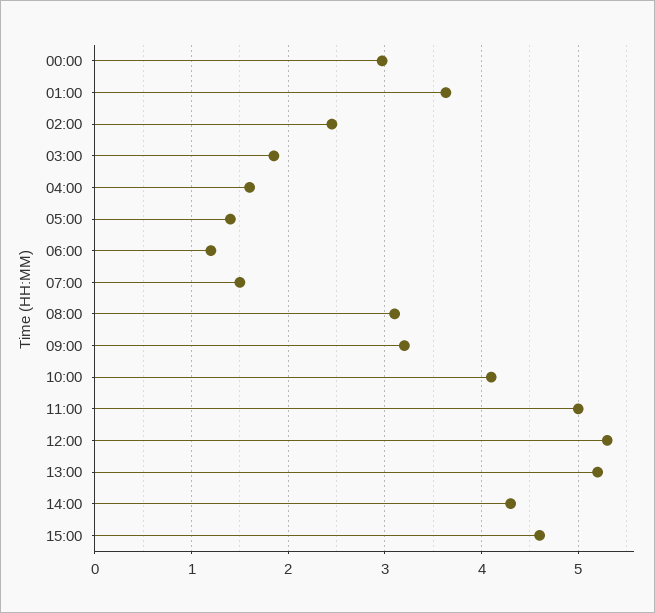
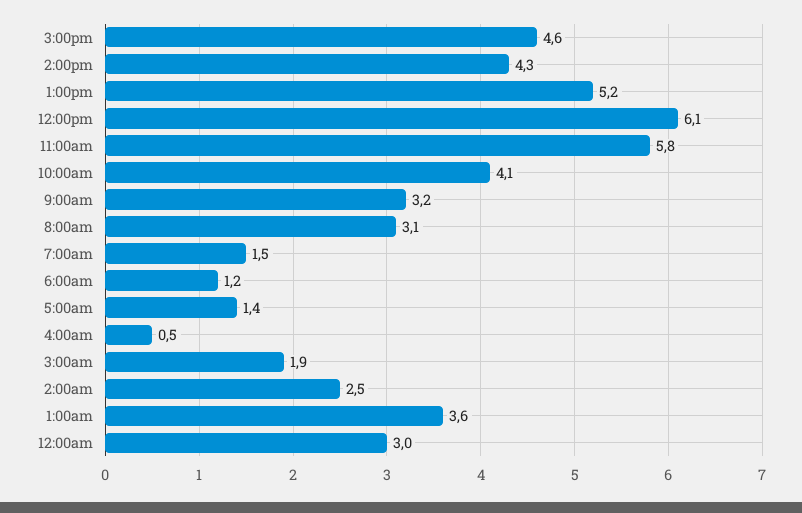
04:00: 1.6 -> 0.5
11:00: 5 -> 5.8
12:00: 5.3 -> 6.1

